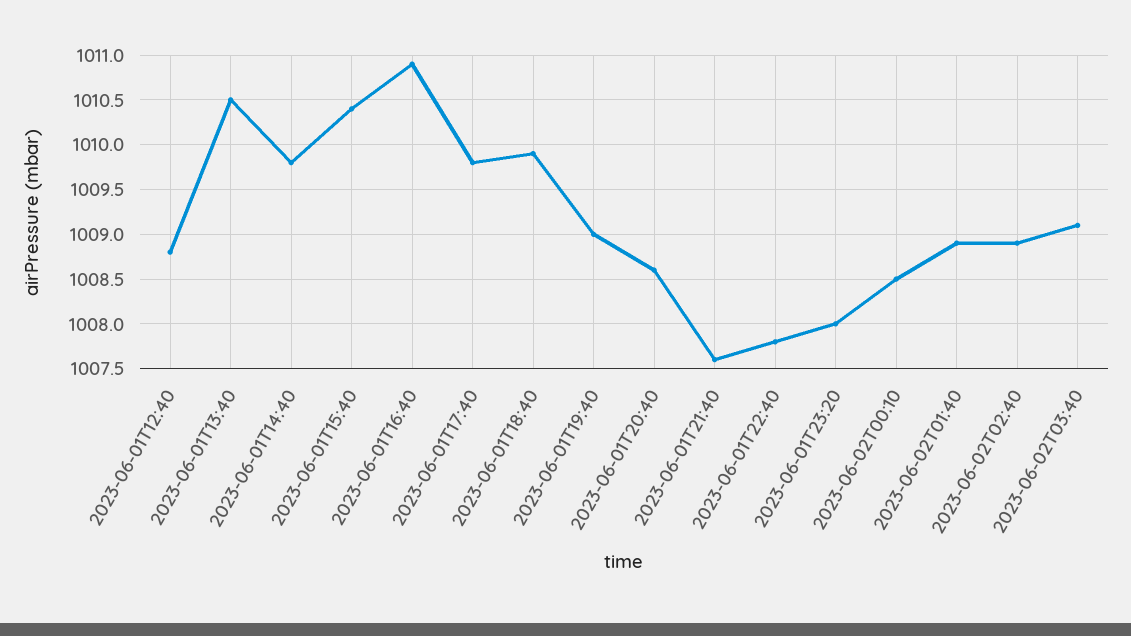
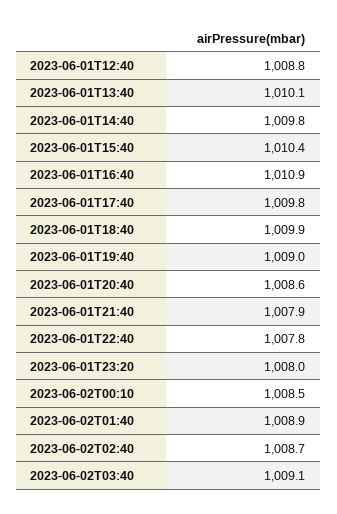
2023-06-01T13:40: 1010.5 -> 1010.1
2023-06-01T21:40: 1007.6 -> 1007.9
2023-06-02T02:40: 1008.9 -> 1008.7

